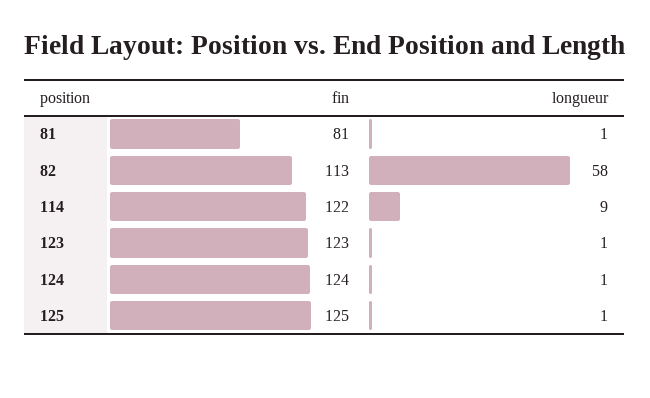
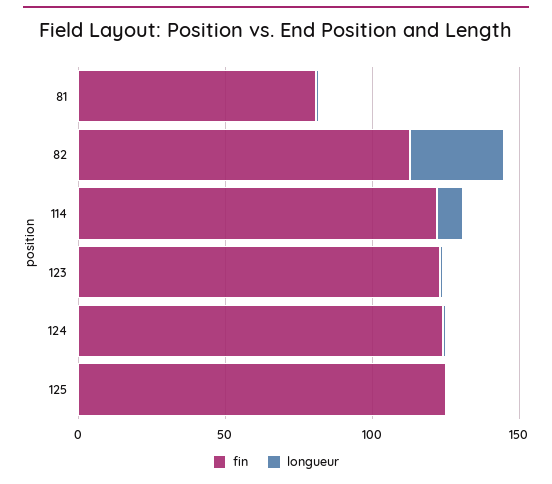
longueur, 82: 58 -> 30

